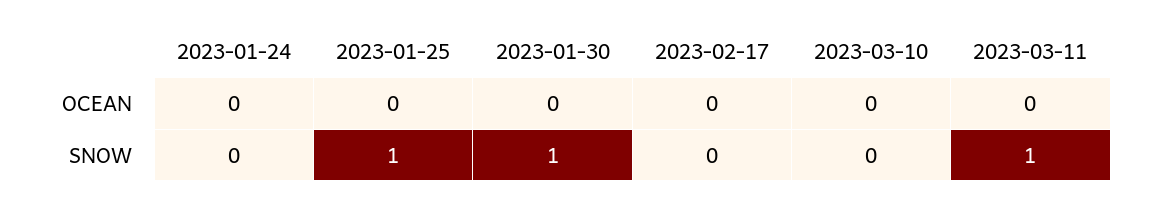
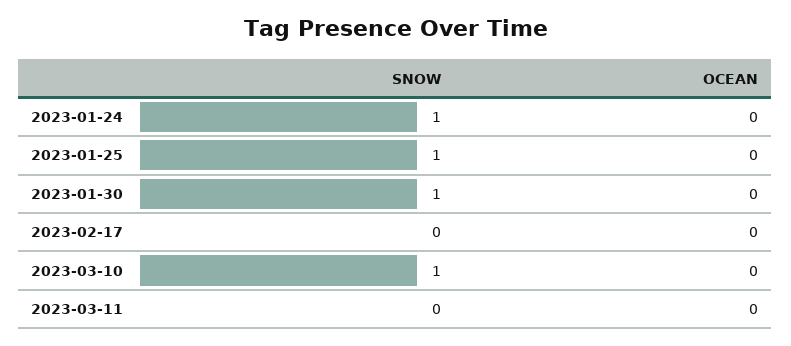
2023-01-24, SNOW: 0 -> 1
2023-03-10, SNOW: 0 -> 1
2023-03-11, SNOW: 1 -> 0

